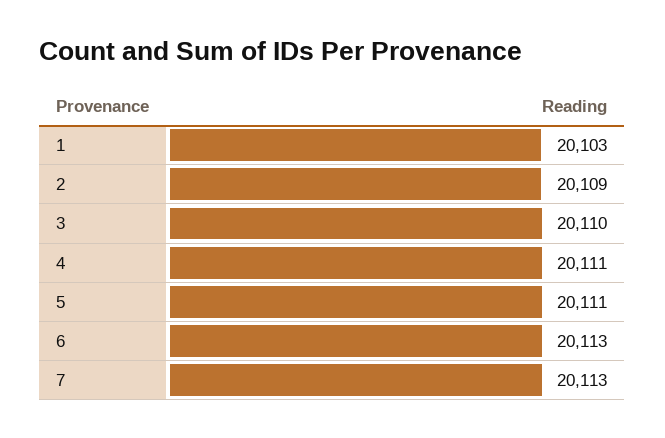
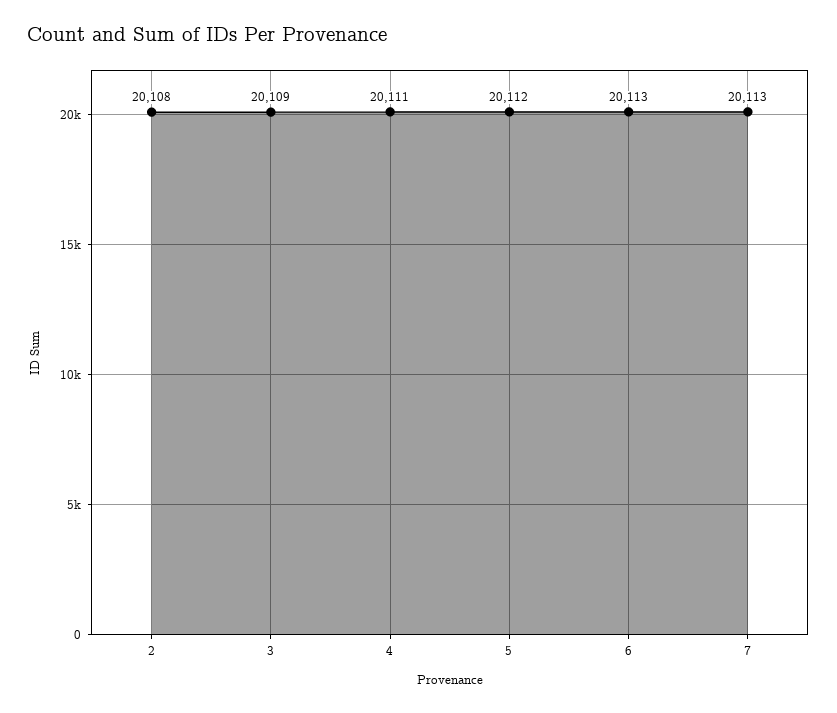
1: 20103 -> none
2: 20109 -> 20108
3: 20110 -> 20109
5: 20111 -> 20112

